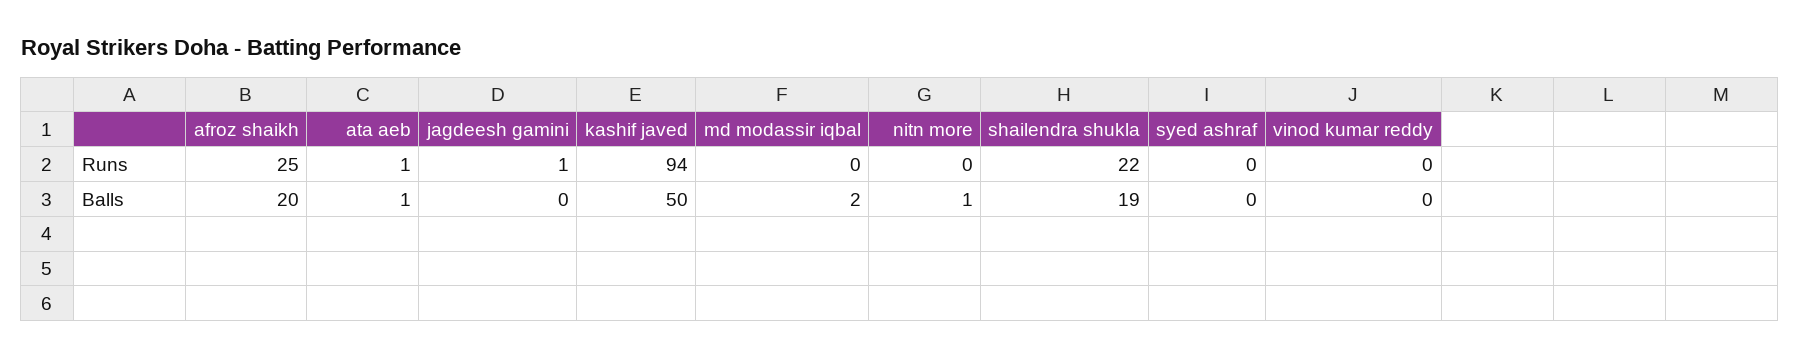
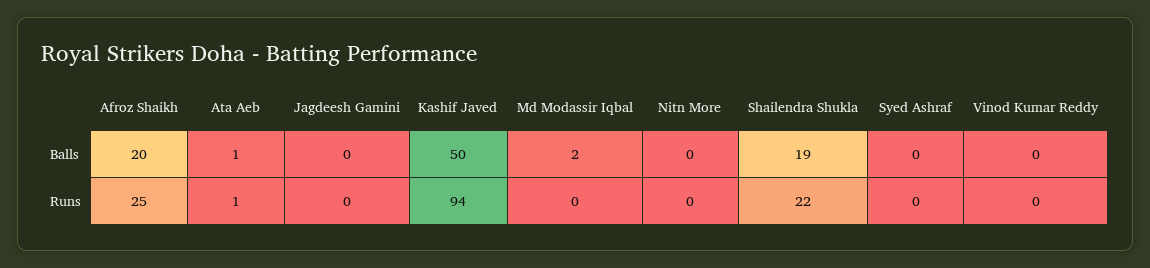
jagdeesh gamini, Runs: 1 -> 0
nitn more, Balls: 1 -> 0

